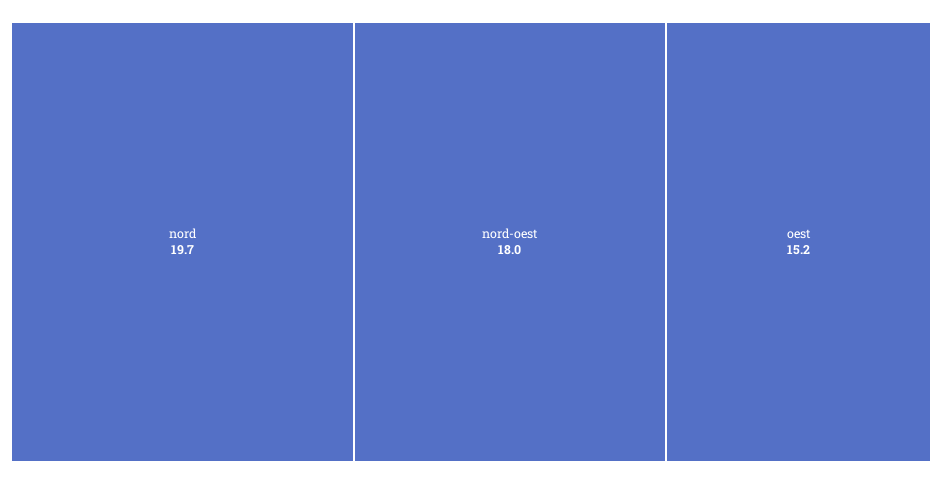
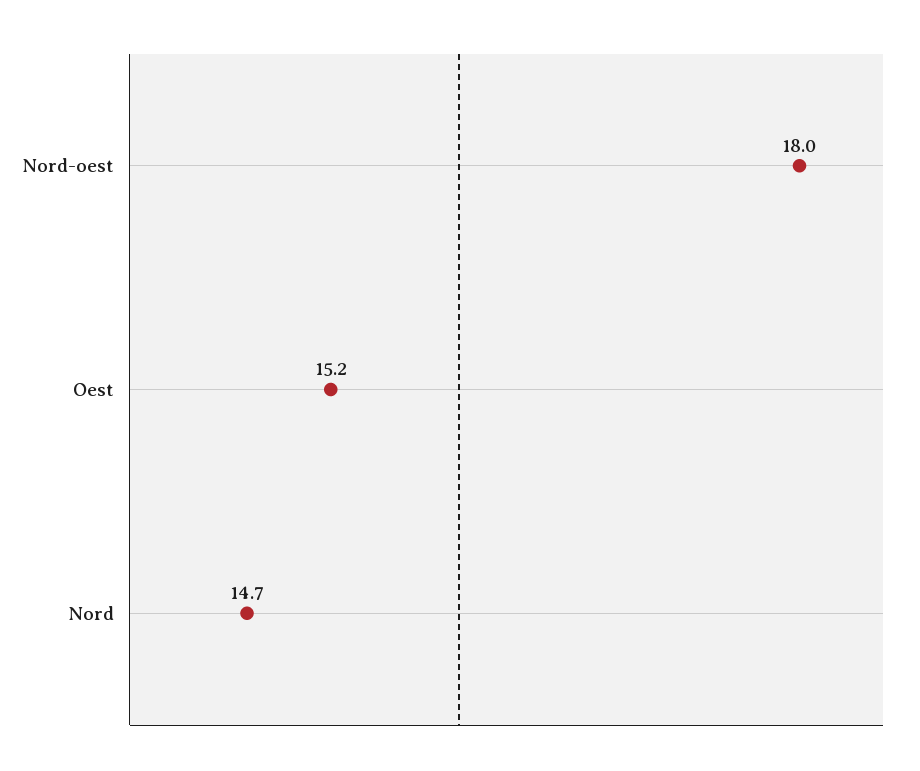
nord: 19.7 -> 14.7

